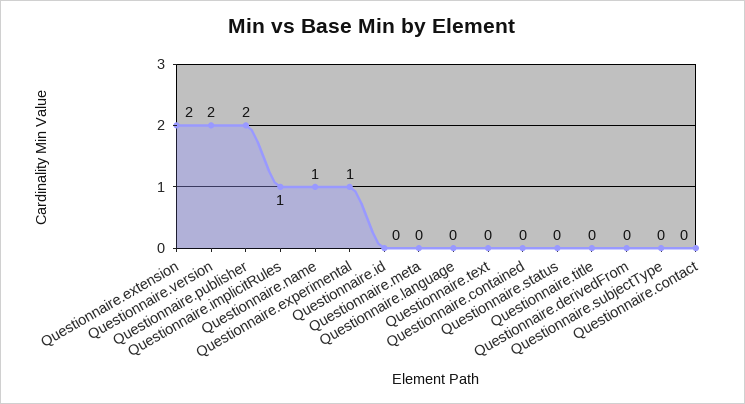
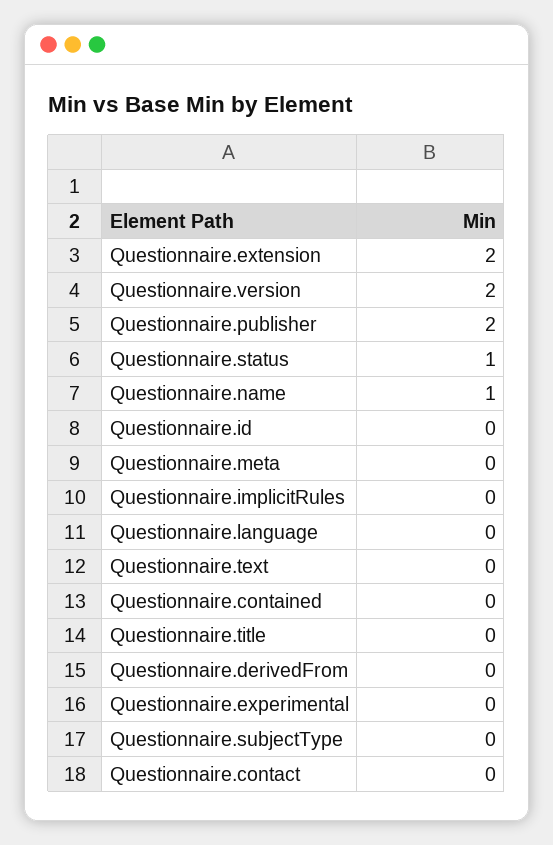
Questionnaire.implicitRules: 1 -> 0
Questionnaire.experimental: 1 -> 0
Questionnaire.status: 0 -> 1

